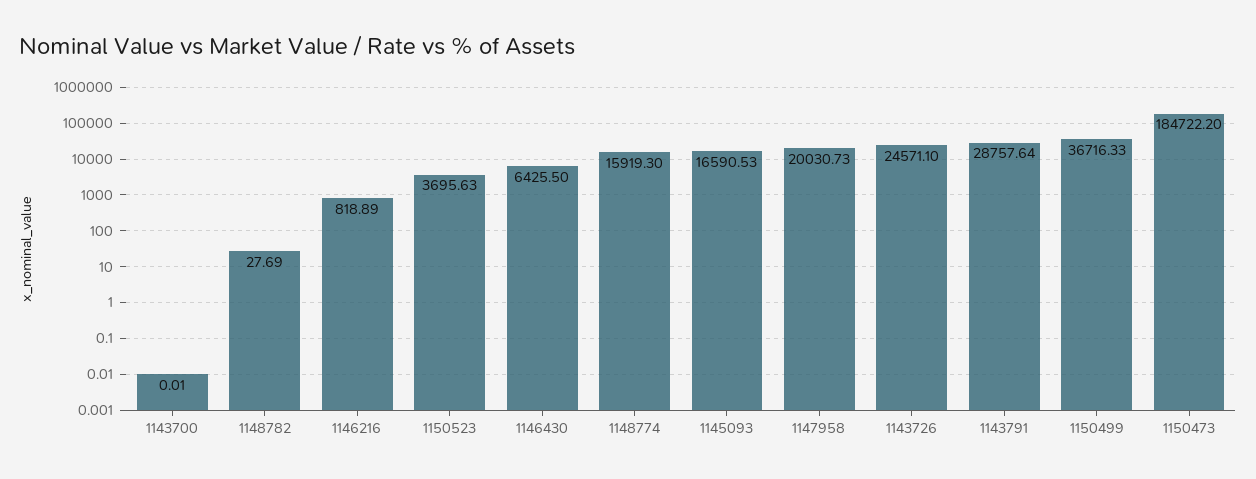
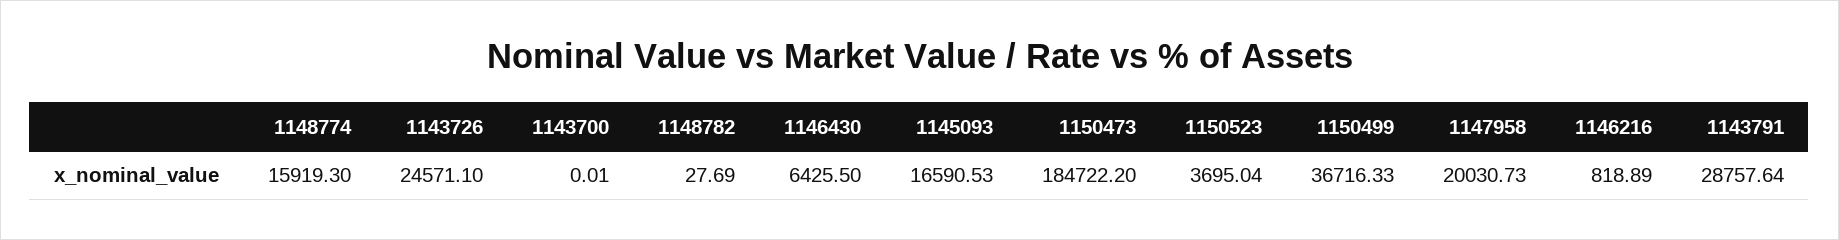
1150523: 3695.63 -> 3695.04

